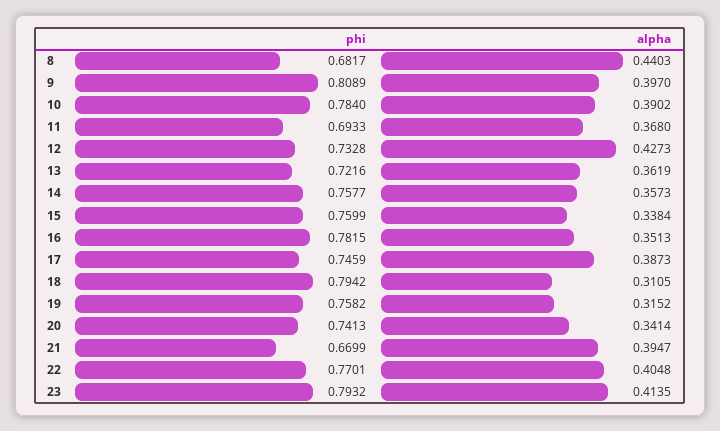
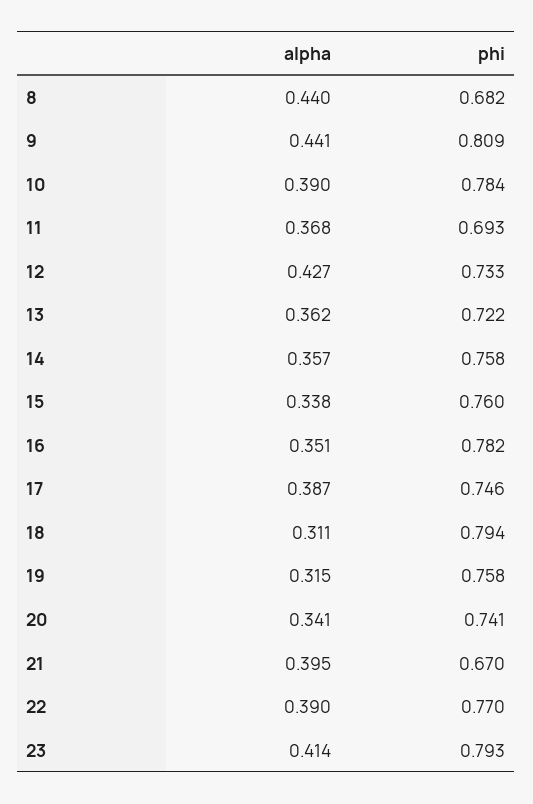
alpha, 9: 0.397 -> 0.441
alpha, 22: 0.4048 -> 0.39

